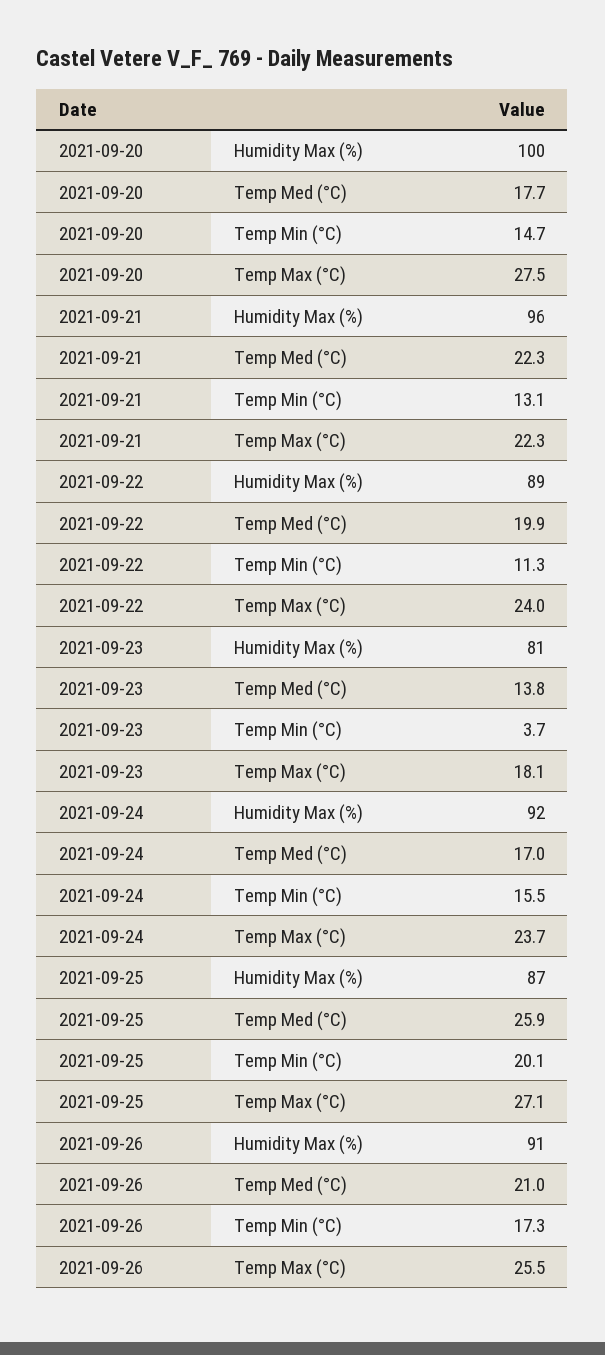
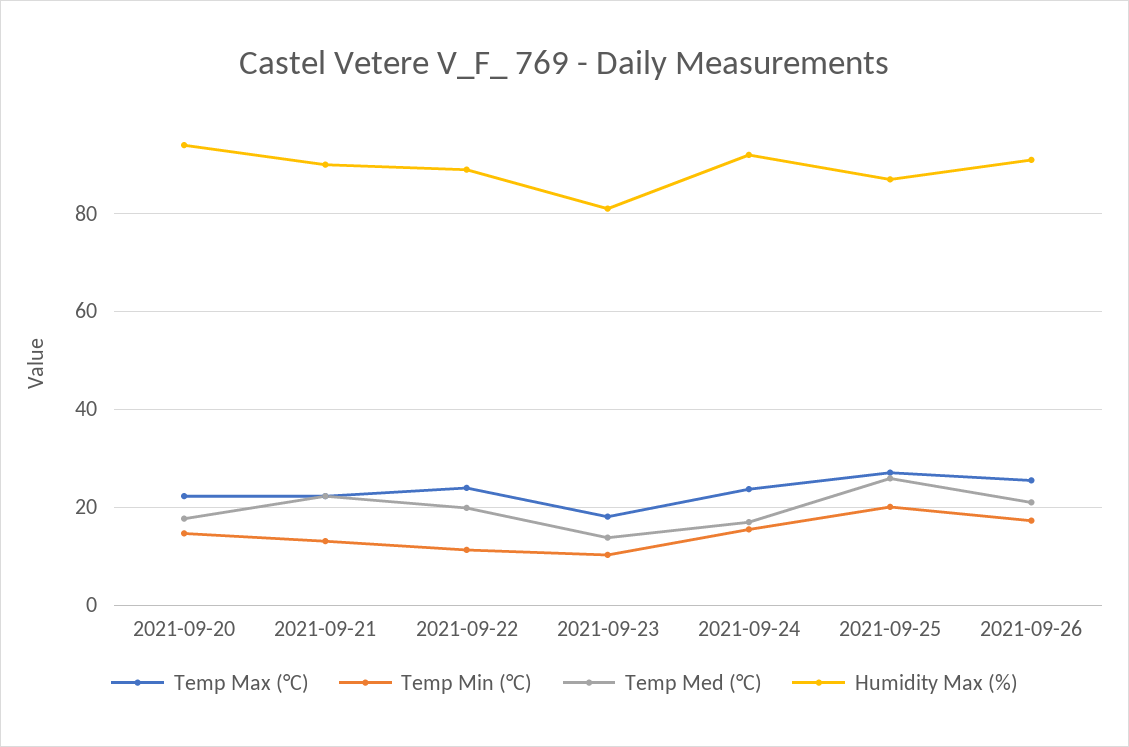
Humidity Max (%), 2021-09-20: 100 -> 94
Temp Max (°C), 2021-09-20: 27.5 -> 22
Humidity Max (%), 2021-09-21: 96 -> 90
Temp Min (°C), 2021-09-23: 3.7 -> 10

